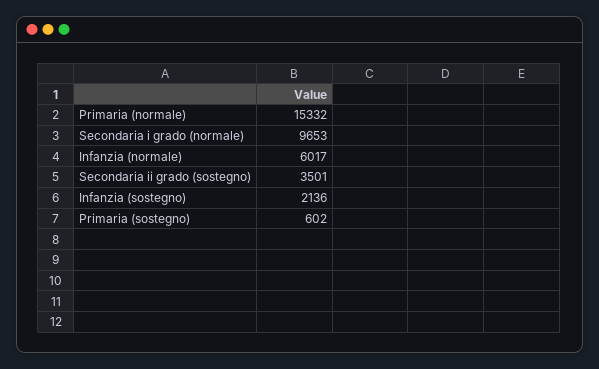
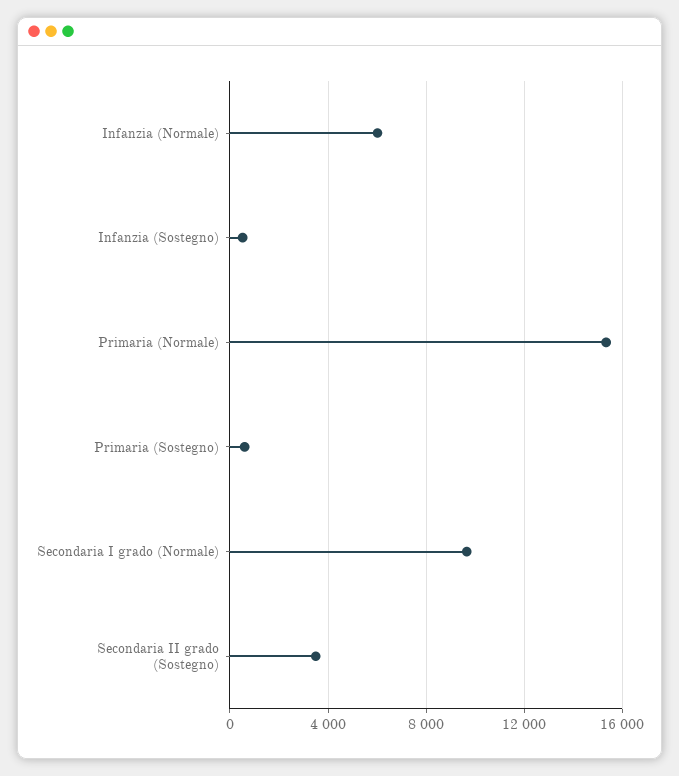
Infanzia (sostegno): 2136 -> 500

